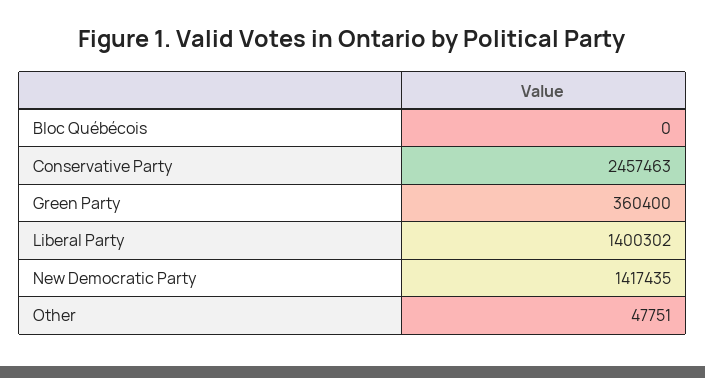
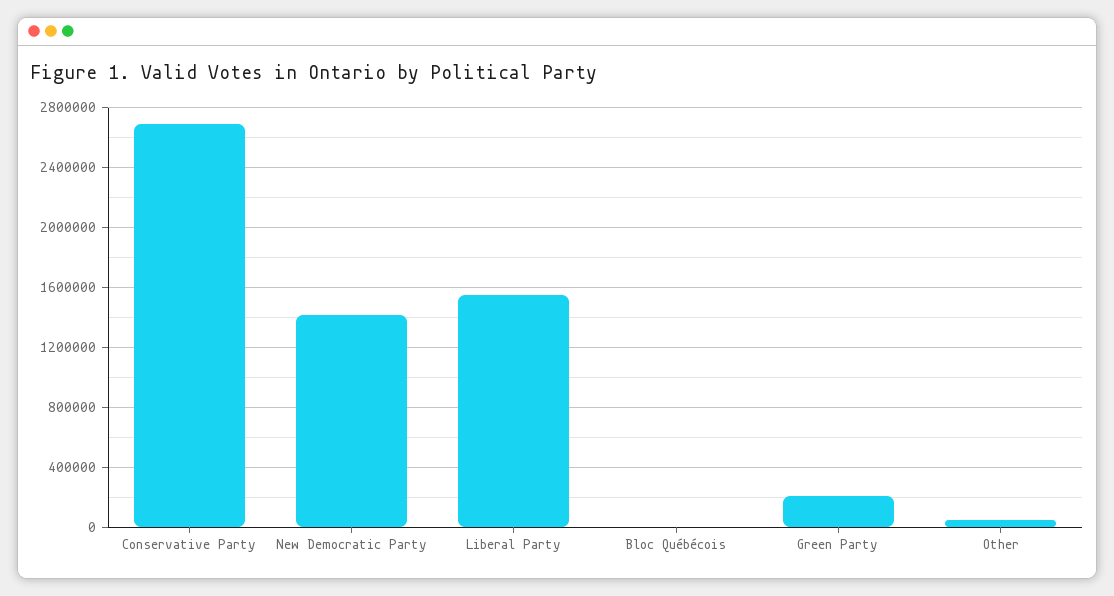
Conservative Party: 2457463 -> 2700000
Green Party: 360400 -> 200000
Liberal Party: 1400302 -> 1550000

